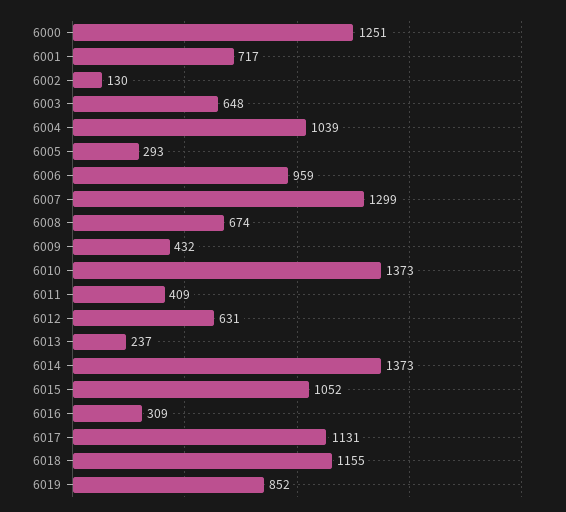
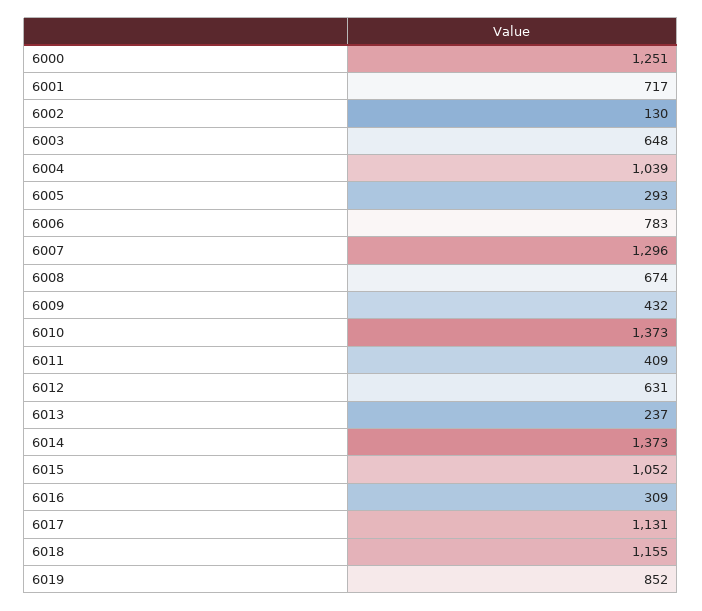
6006: 959 -> 783
6007: 1299 -> 1296

